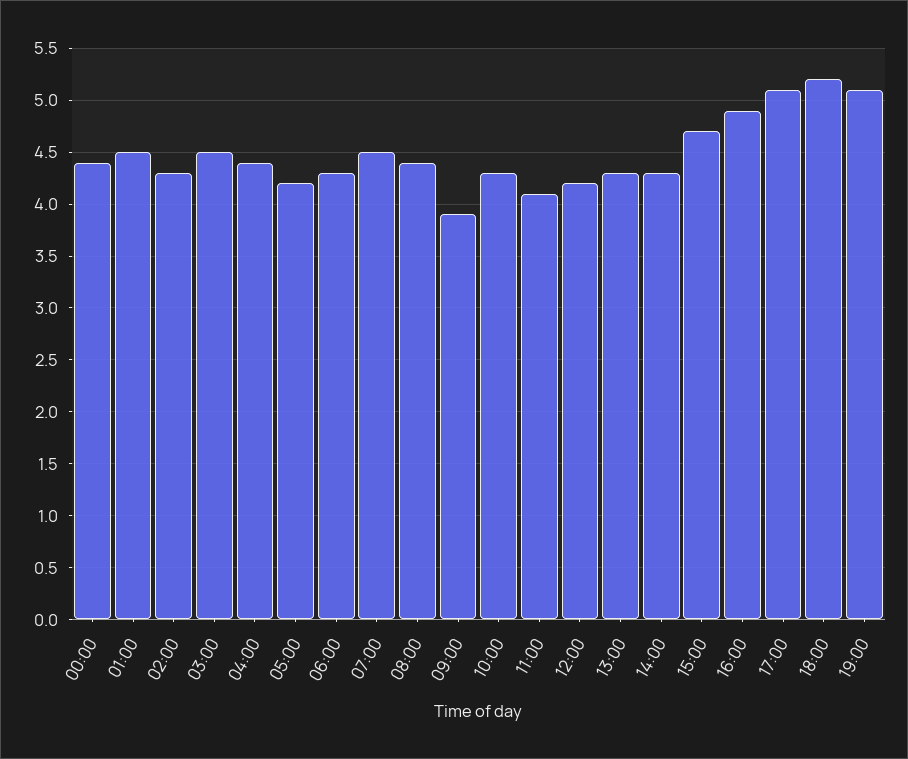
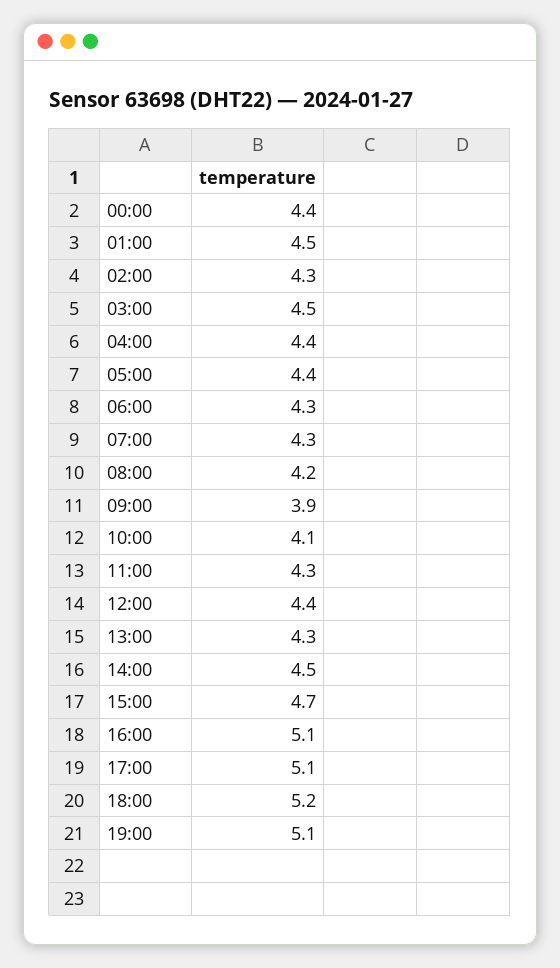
05:00: 4.2 -> 4.4
07:00: 4.5 -> 4.3
08:00: 4.4 -> 4.2
10:00: 4.3 -> 4.1
11:00: 4.1 -> 4.3
12:00: 4.2 -> 4.4
14:00: 4.3 -> 4.5
16:00: 4.9 -> 5.1

